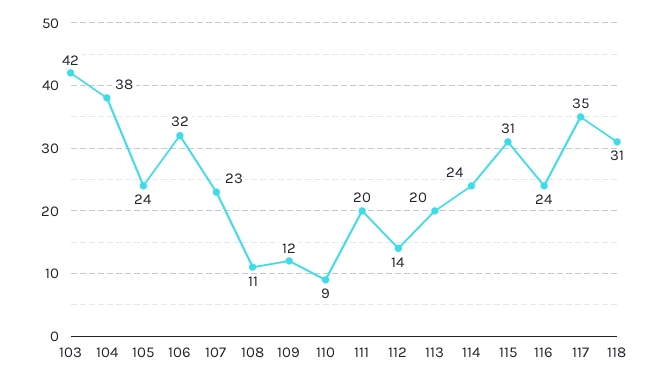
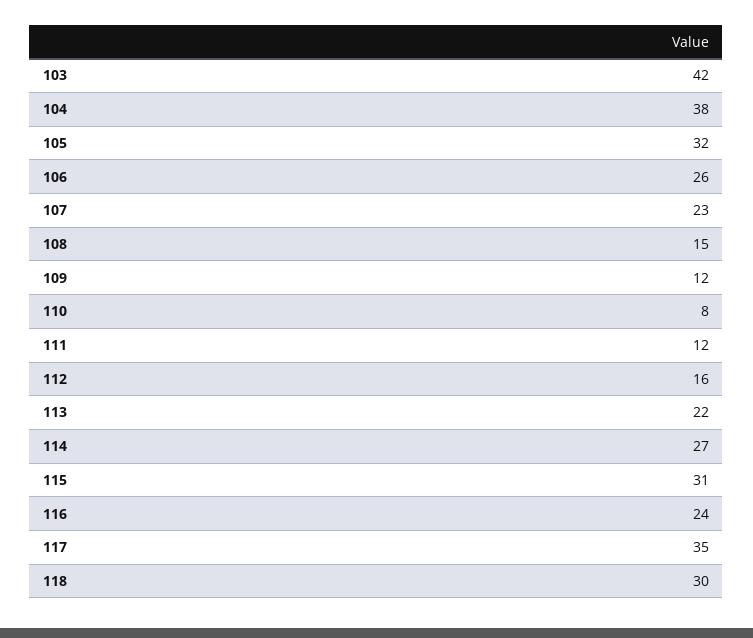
105: 24 -> 32
106: 32 -> 26
108: 11 -> 15
110: 9 -> 8
111: 20 -> 12
112: 14 -> 16
113: 20 -> 22
114: 24 -> 27
118: 31 -> 30

